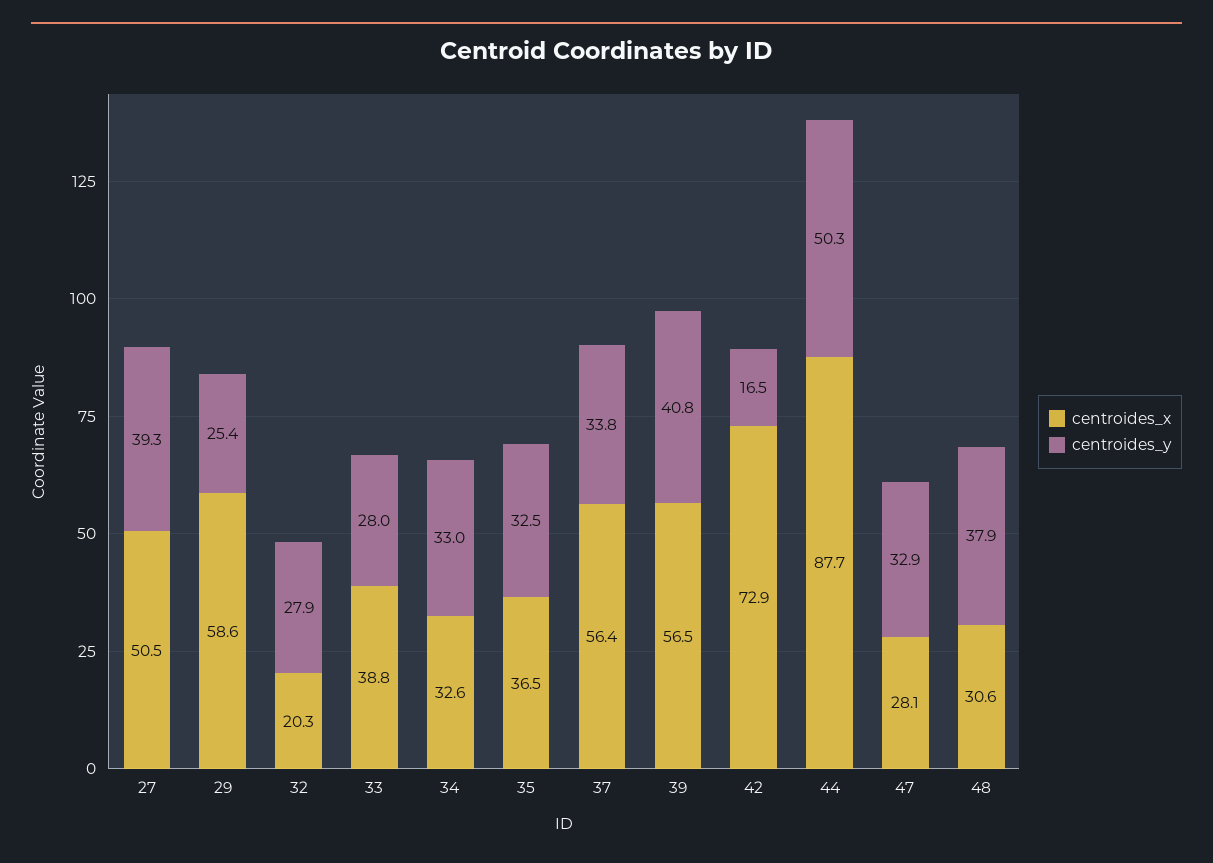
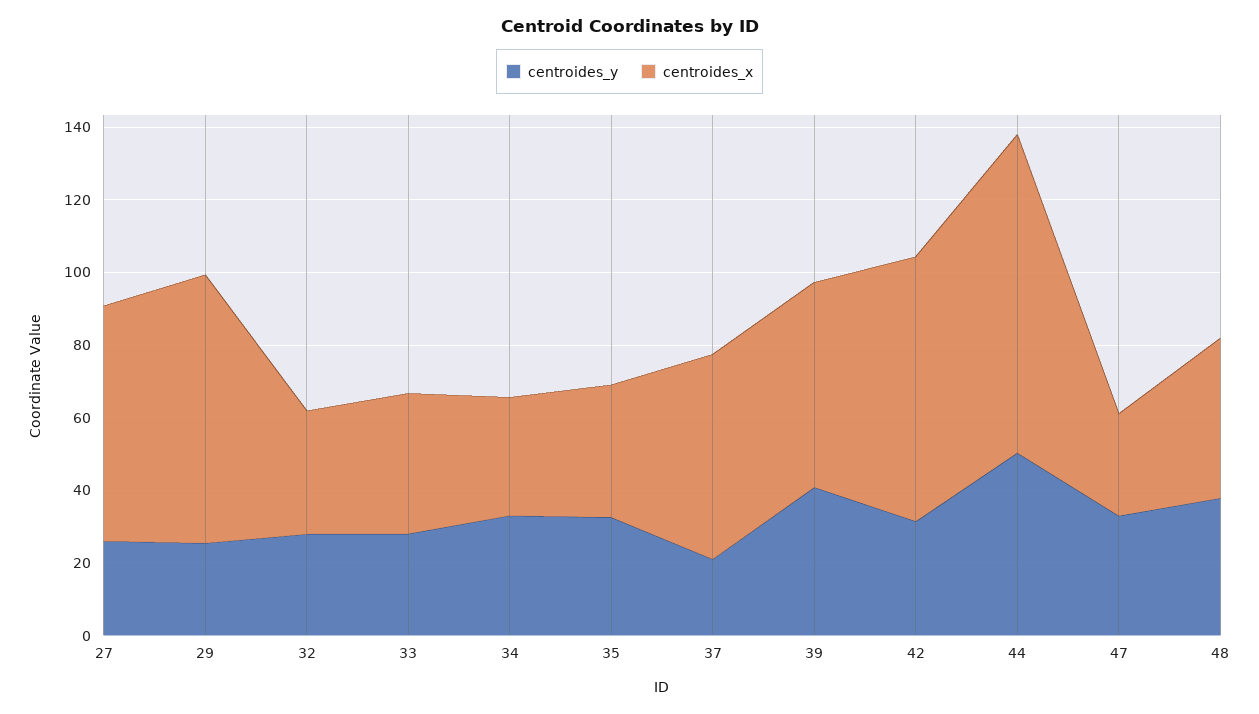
centroides_x, 27: 50.5 -> 65
centroides_y, 27: 39.3 -> 25
centroides_x, 29: 58.6 -> 75
centroides_x, 32: 20.3 -> 35
centroides_y, 37: 33.8 -> 20
centroides_y, 42: 16.5 -> 30
centroides_x, 48: 30.6 -> 45

